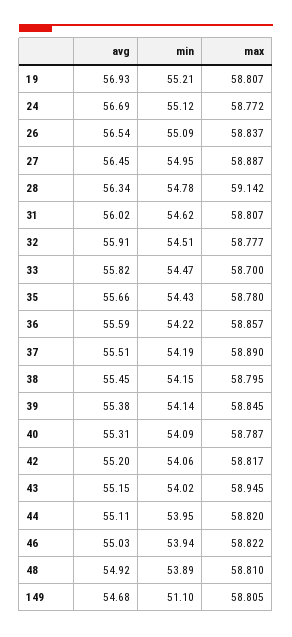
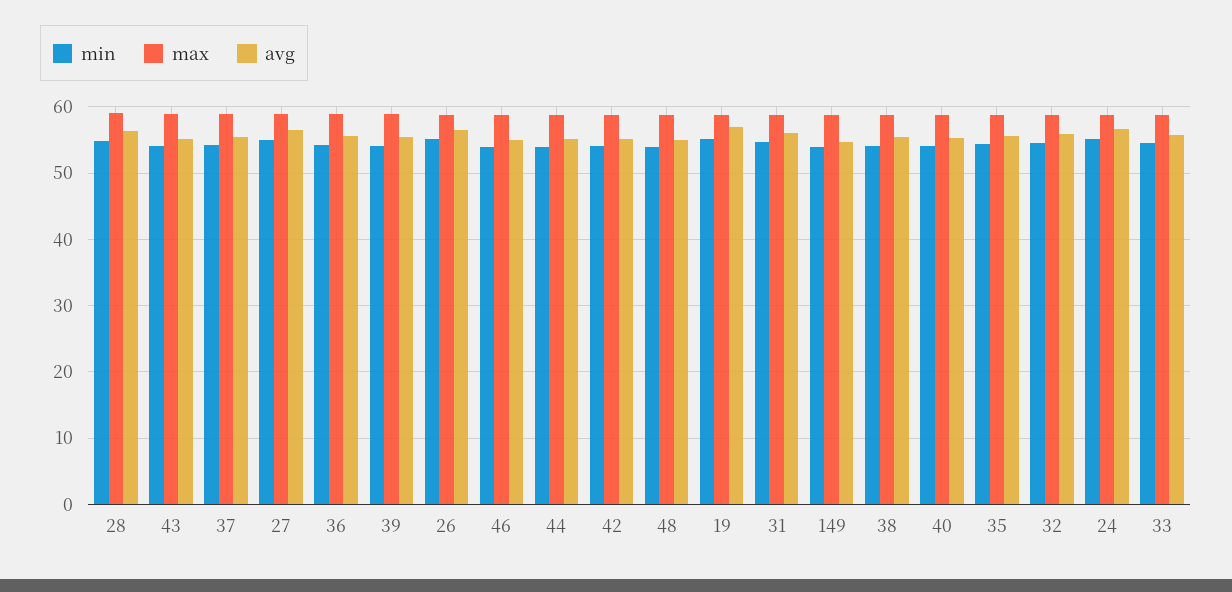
min, 149: 51.1 -> 54

